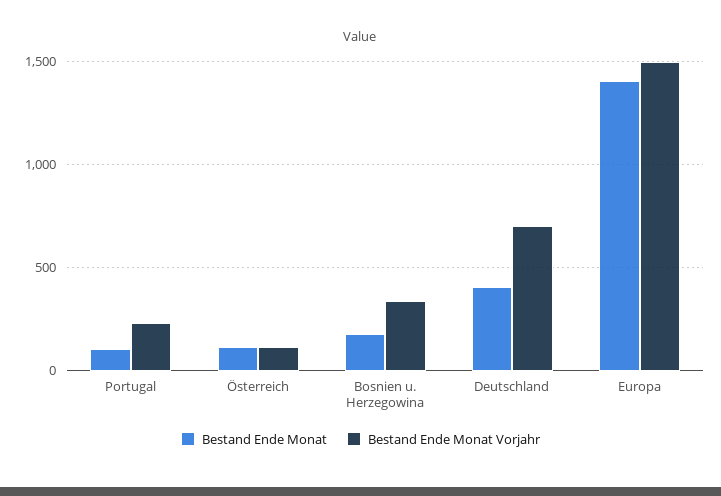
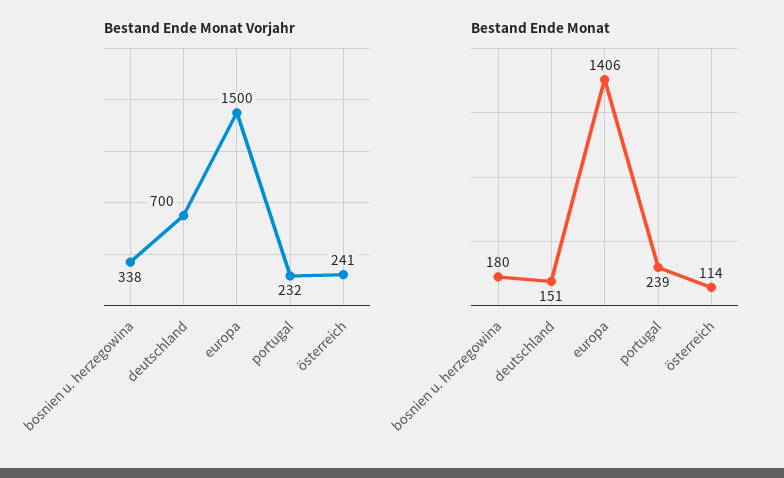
Bestand Ende Monat, Portugal: 100 -> 239
Bestand Ende Monat Vorjahr, Österreich: 100 -> 241
Bestand Ende Monat, Deutschland: 400 -> 151

